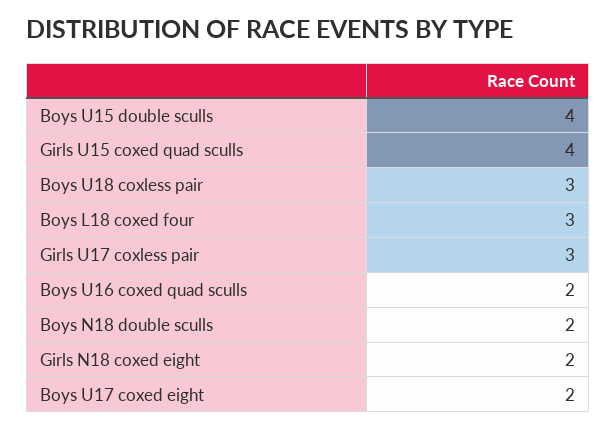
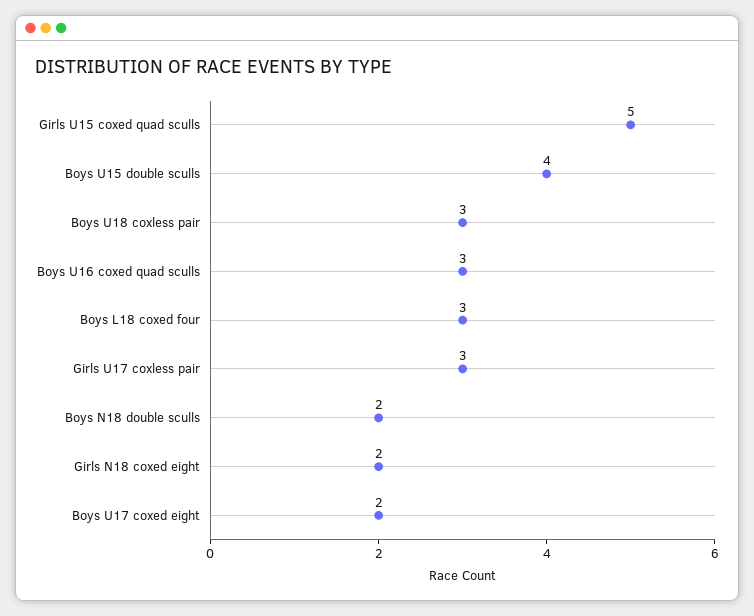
Girls U15 coxed quad sculls: 4 -> 5
Boys U16 coxed quad sculls: 2 -> 3

